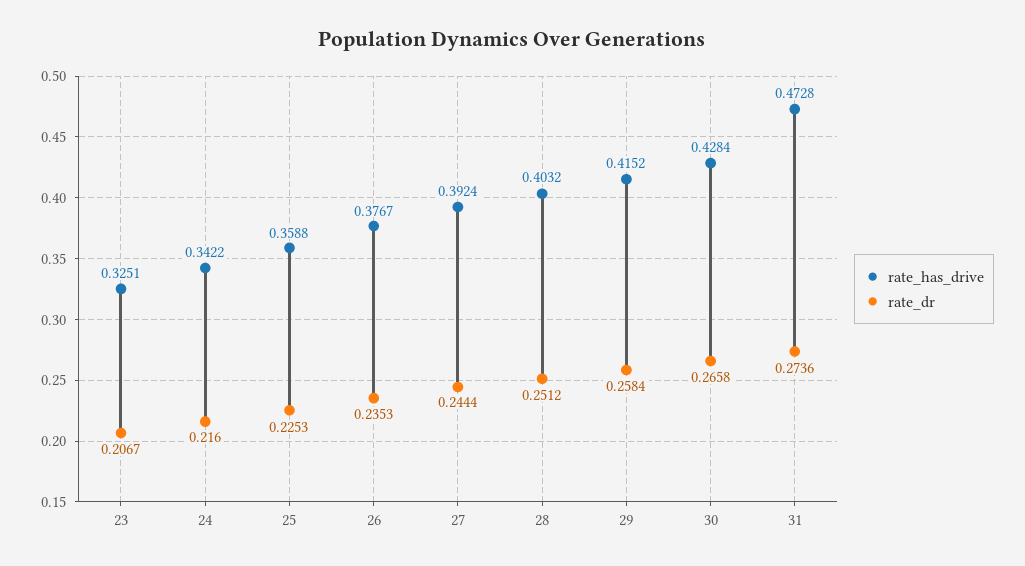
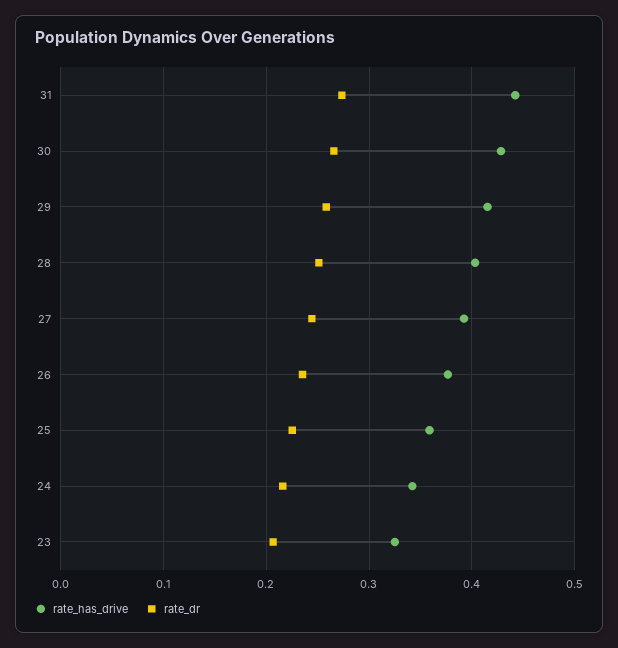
rate_has_drive, 31: 0.4728 -> 0.44

